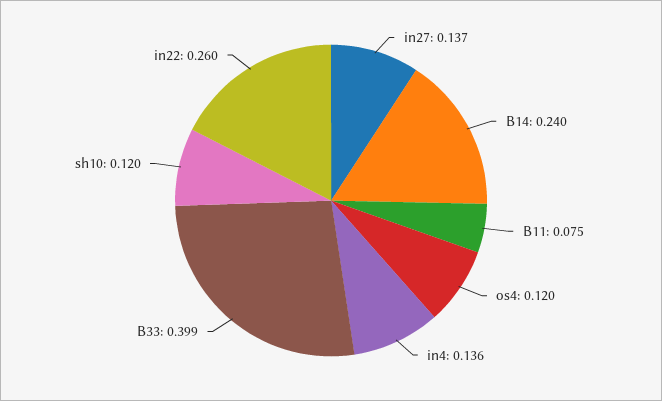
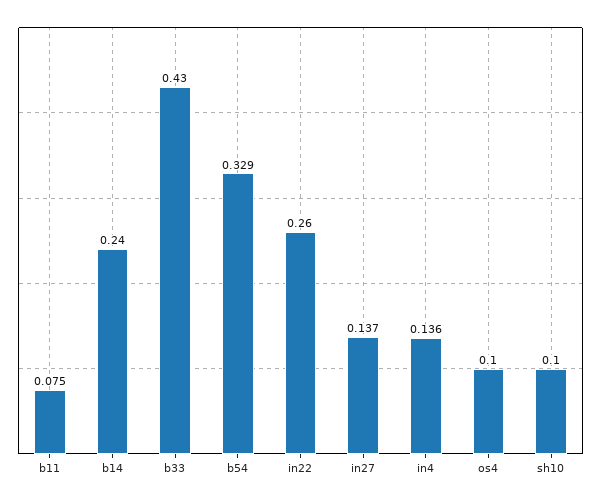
os4: 0.12 -> 0.1
B33: 0.399 -> 0.43
sh10: 0.12 -> 0.1
b54: none -> 0.329

